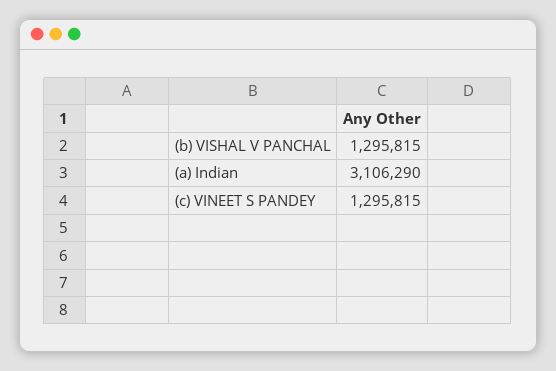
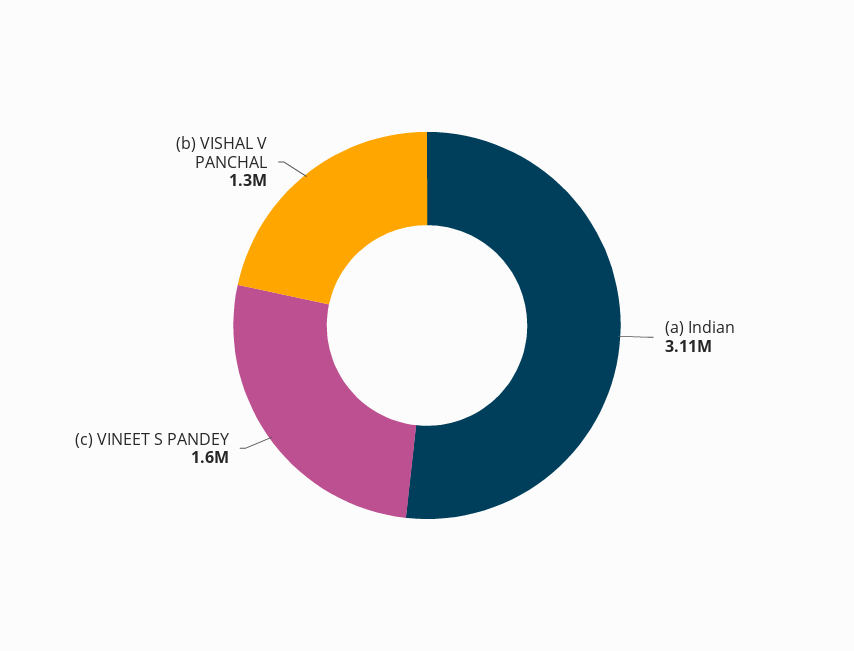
(c) VINEET S PANDEY: 1295815 -> 1600000

